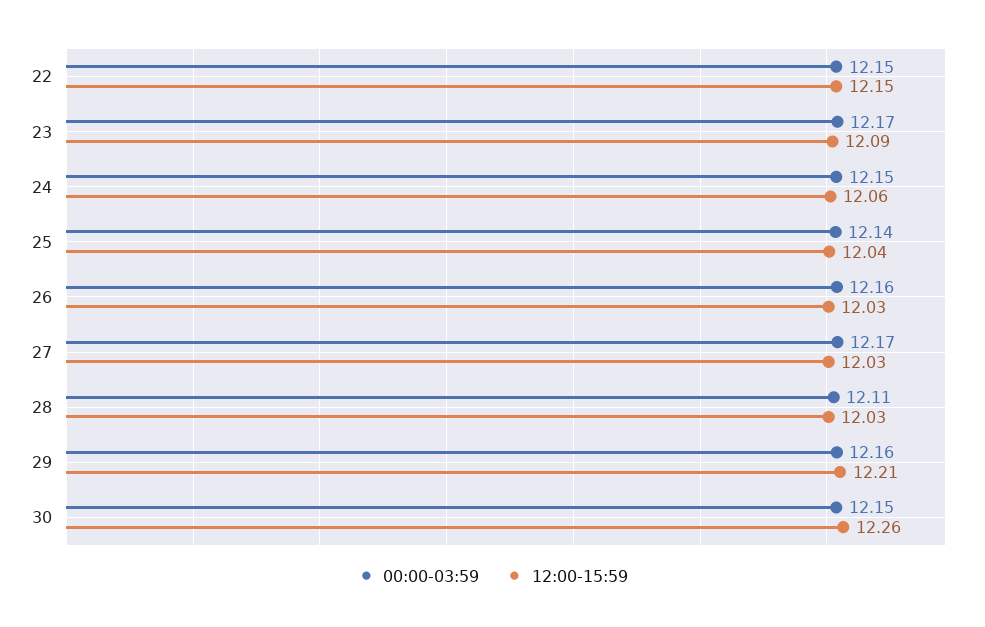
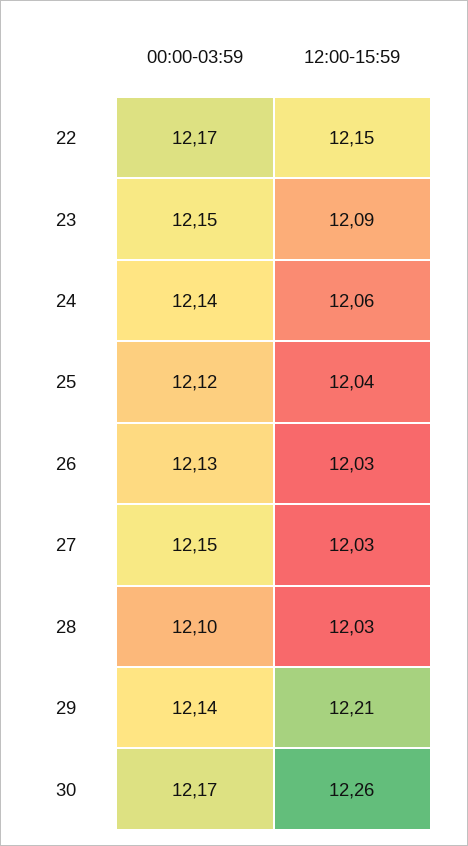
00:00-03:59, 22: 12.15 -> 12.17
00:00-03:59, 23: 12.17 -> 12.15
00:00-03:59, 24: 12.15 -> 12.14
00:00-03:59, 25: 12.14 -> 12.12
00:00-03:59, 26: 12.16 -> 12.13
00:00-03:59, 27: 12.17 -> 12.15
00:00-03:59, 28: 12.11 -> 12.1
00:00-03:59, 29: 12.16 -> 12.14
00:00-03:59, 30: 12.15 -> 12.17

